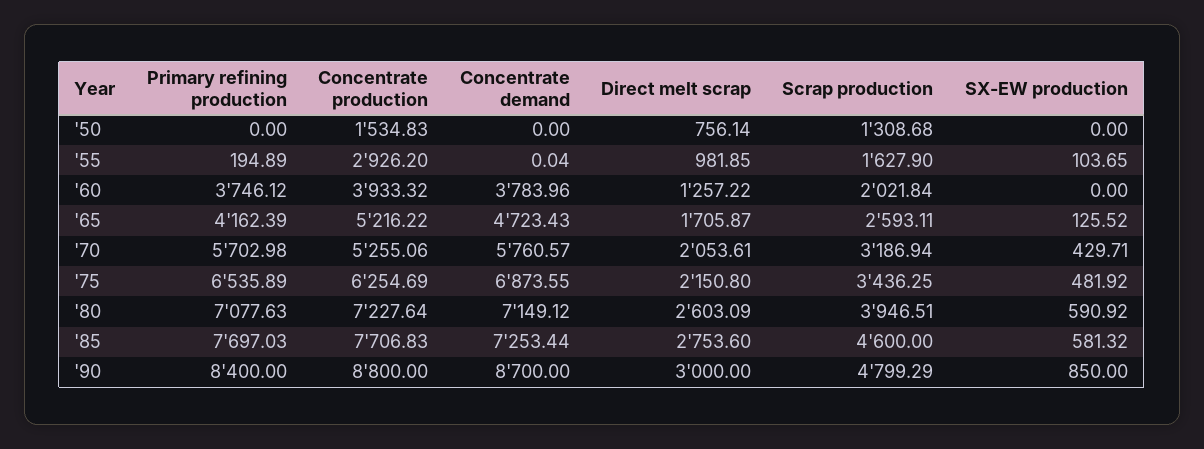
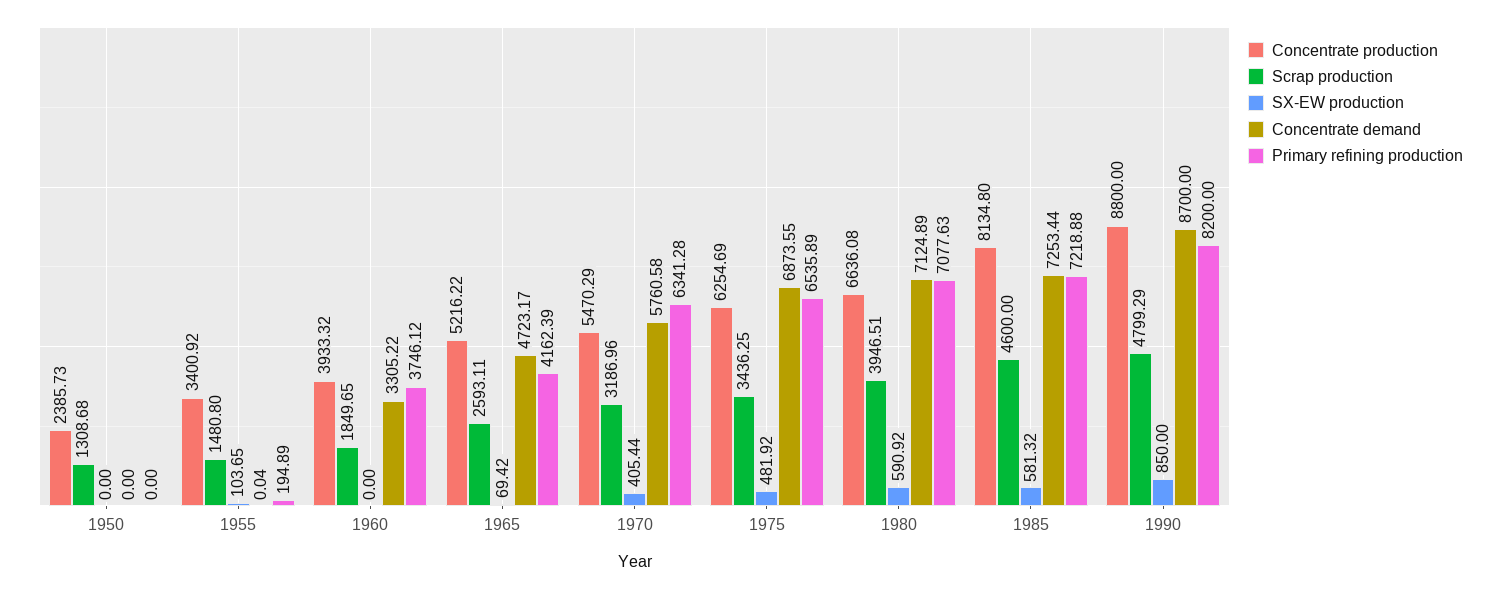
Concentrate production, '50: 1534.83 -> 2385.73
Direct melt scrap, '50: 756.14 -> none
Concentrate production, '55: 2926.2 -> 3400.92
Direct melt scrap, '55: 981.85 -> none
Scrap production, '55: 1627.9 -> 1480.8
Concentrate demand, '60: 3783.96 -> 3305.22
Direct melt scrap, '60: 1257.22 -> none
Scrap production, '60: 2021.84 -> 1849.65
Concentrate demand, '65: 4723.43 -> 4723.17
Direct melt scrap, '65: 1705.87 -> none
SX-EW production, '65: 125.52 -> 69.42
Primary refining production, '70: 5702.98 -> 6341.28
Concentrate production, '70: 5255.06 -> 5470.29
Concentrate demand, '70: 5760.57 -> 5760.58
Direct melt scrap, '70: 2053.61 -> none
Scrap production, '70: 3186.94 -> 3186.96
SX-EW production, '70: 429.71 -> 405.44
Direct melt scrap, '75: 2150.8 -> none
Concentrate production, '80: 7227.64 -> 6636.08
Concentrate demand, '80: 7149.12 -> 7124.89
Direct melt scrap, '80: 2603.09 -> none
Primary refining production, '85: 7697.03 -> 7218.88
Concentrate production, '85: 7706.83 -> 8134.8
Direct melt scrap, '85: 2753.6 -> none
Primary refining production, '90: 8400 -> 8200
Direct melt scrap, '90: 3000 -> none

